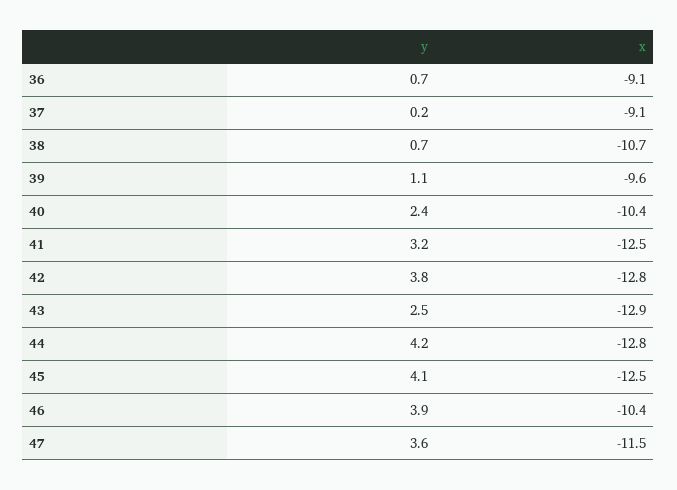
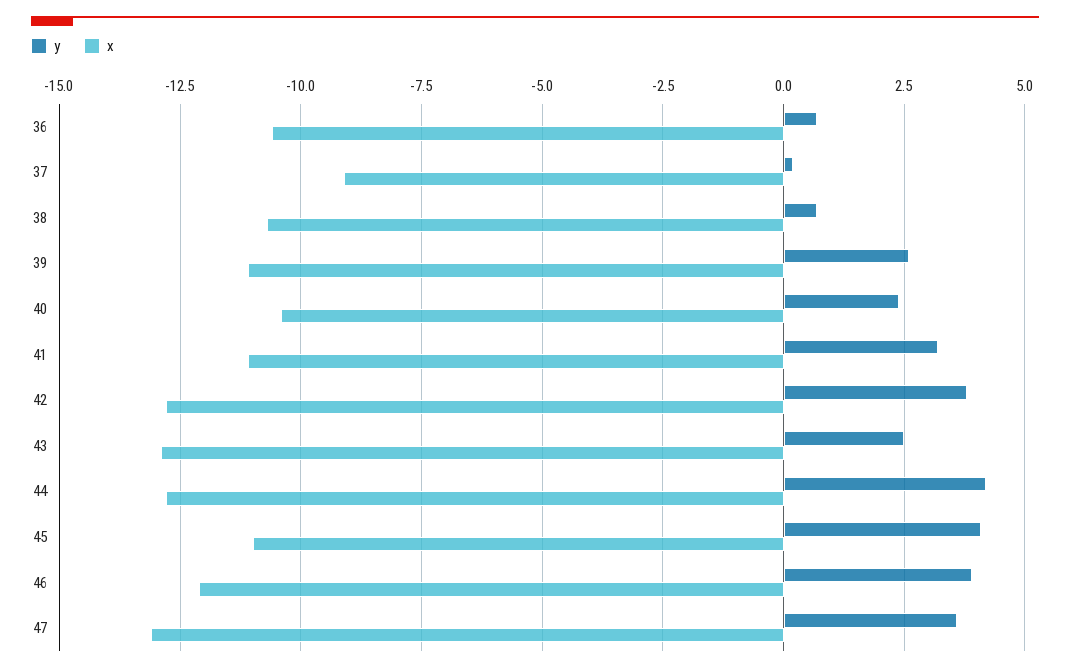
x, 36: -9.1 -> -10.5
y, 39: 1.1 -> 2.5
x, 39: -9.6 -> -11
x, 41: -12.5 -> -11
x, 45: -12.5 -> -11
x, 46: -10.4 -> -12
x, 47: -11.5 -> -13

